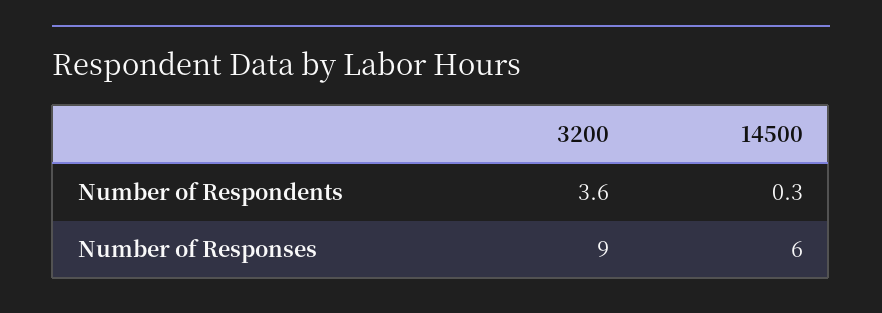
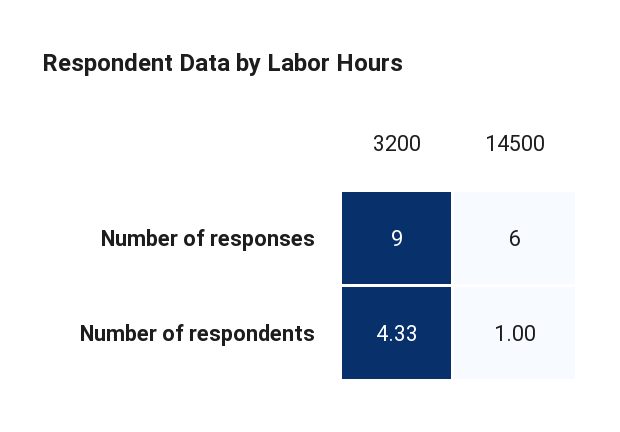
3200, Number of Respondents: 3.6 -> 4.33
14500, Number of Respondents: 0.3 -> 1

